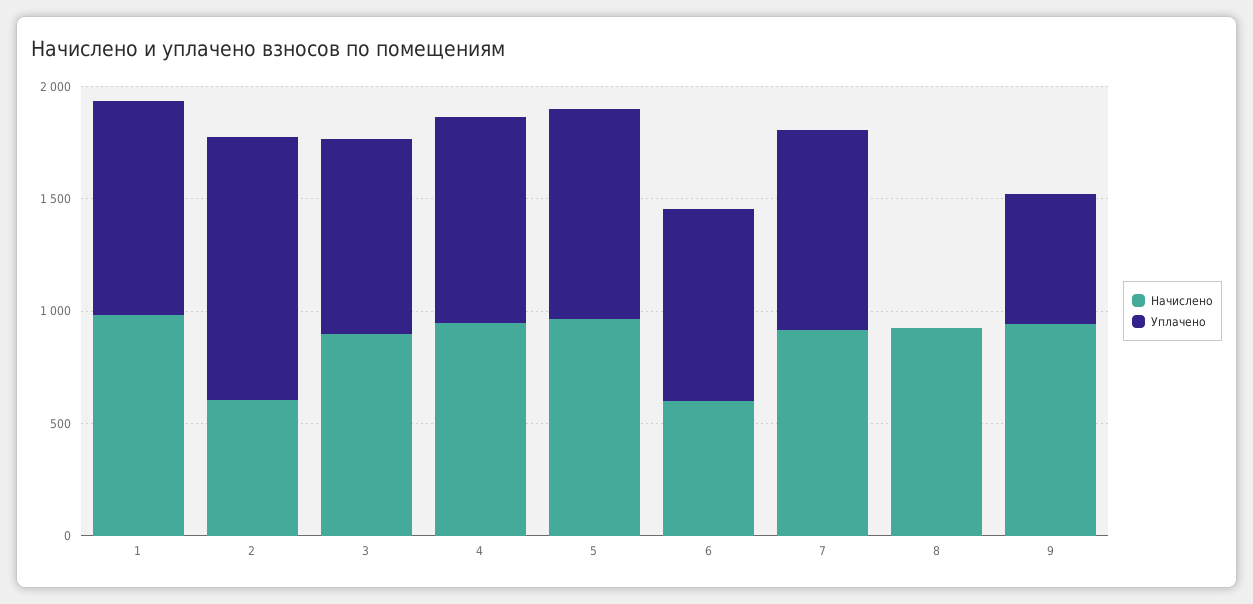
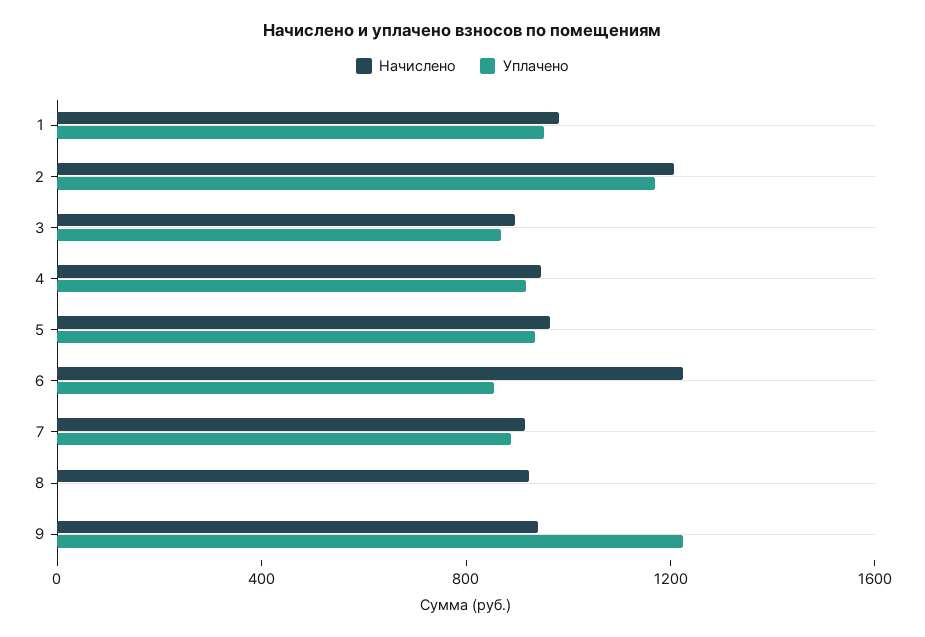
Начислено, 2: 600 -> 1200
Начислено, 6: 600 -> 1200
Уплачено, 9: 600 -> 1200

